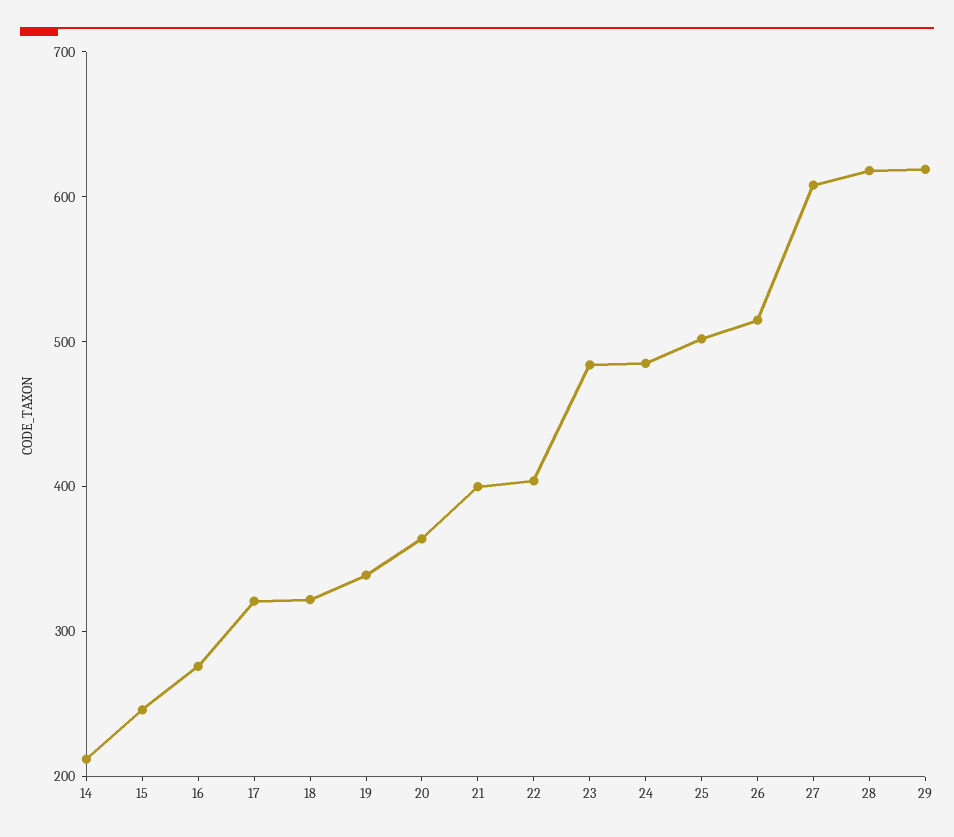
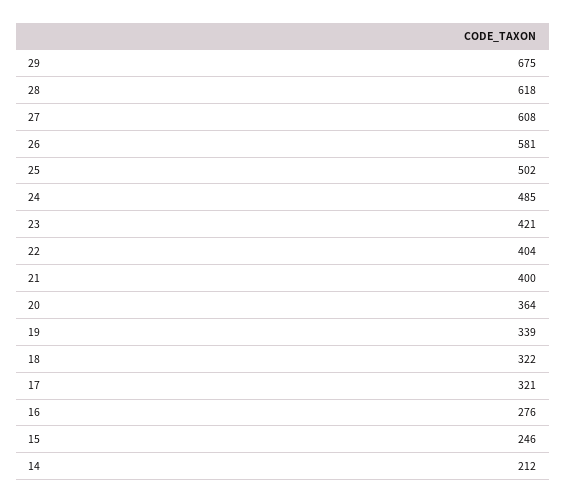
23: 480 -> 421
26: 520 -> 581
29: 620 -> 675

